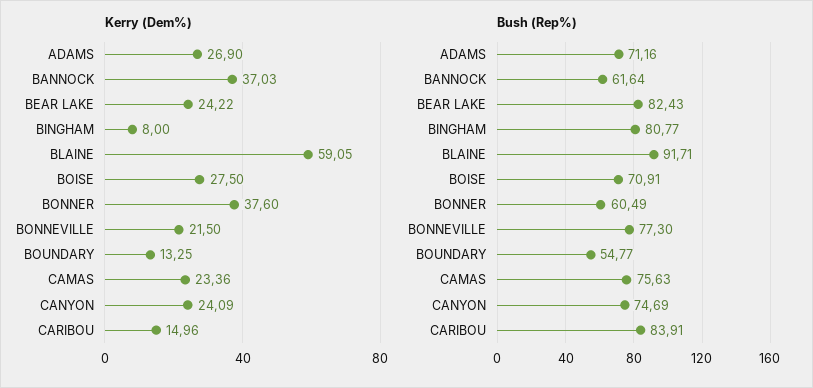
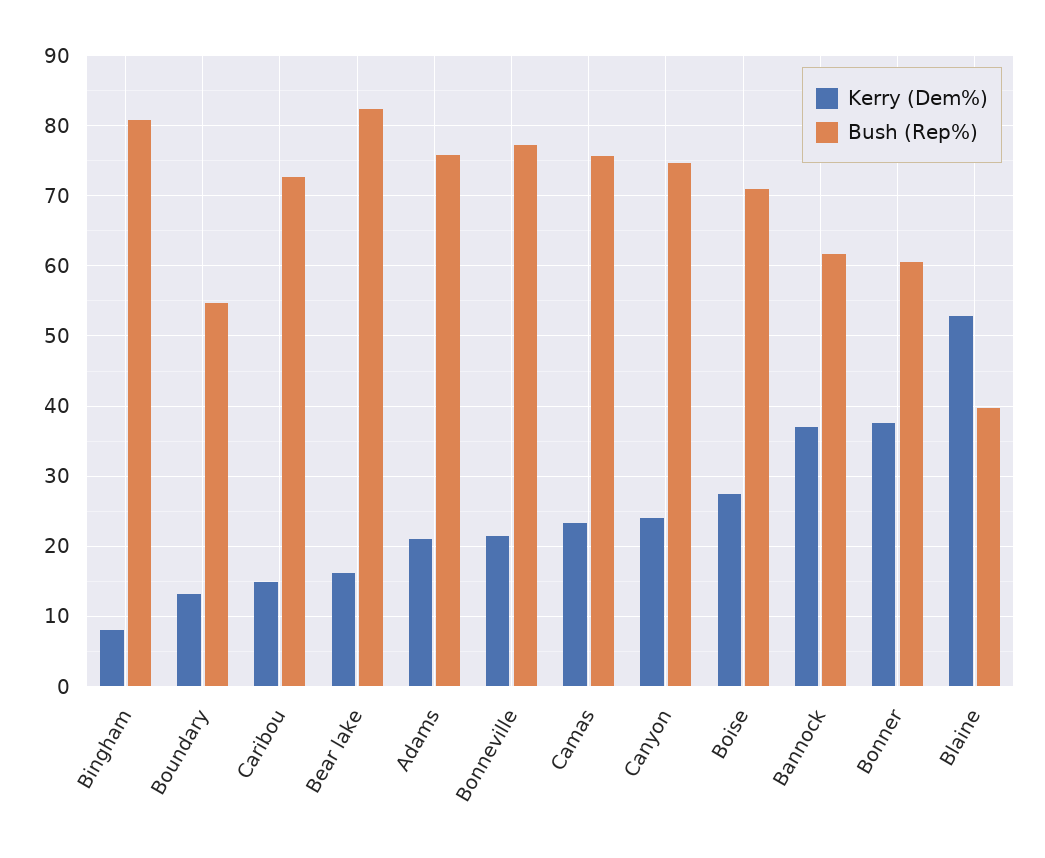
Kerry (Dem%), ADAMS: 26.9 -> 21
Kerry (Dem%), BEAR LAKE: 24.22 -> 16
Kerry (Dem%), BLAINE: 59.05 -> 53
Bush (Rep%), ADAMS: 71.16 -> 76
Bush (Rep%), BLAINE: 91.71 -> 40
Bush (Rep%), CARIBOU: 83.91 -> 73

